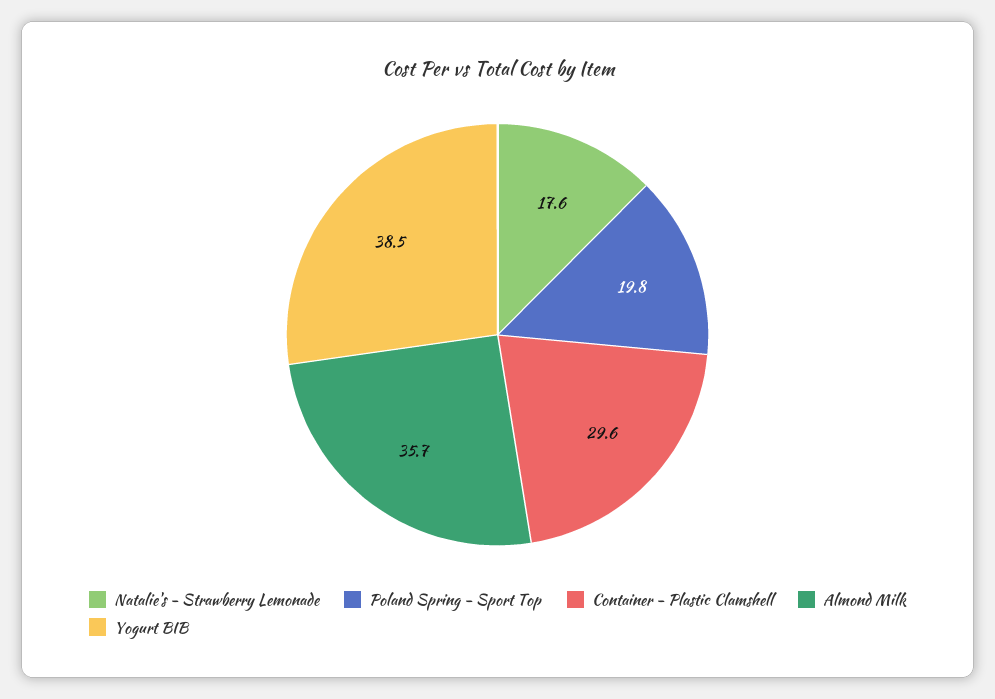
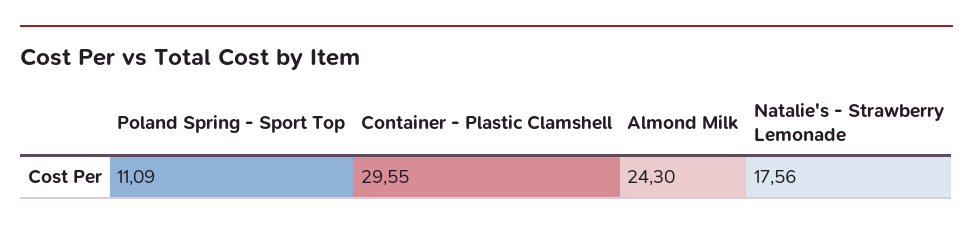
Poland Spring - Sport Top: 19.8 -> 11.09
Almond Milk: 35.7 -> 24.3
Yogurt BIB: 38.5 -> none

